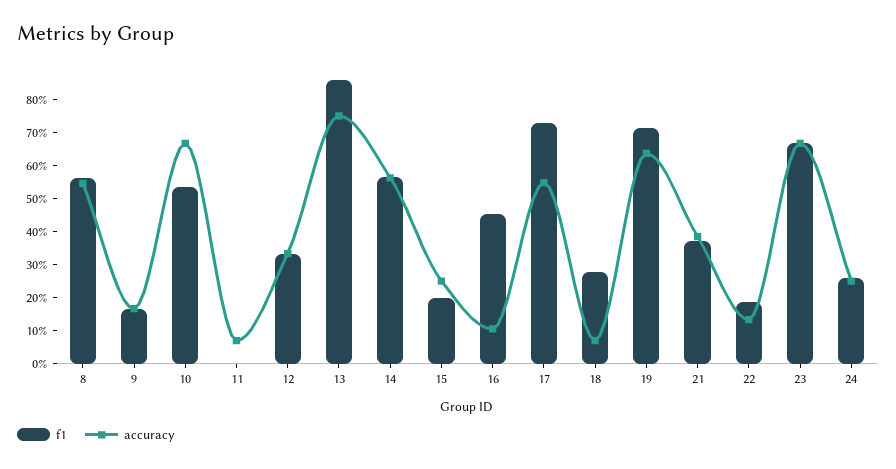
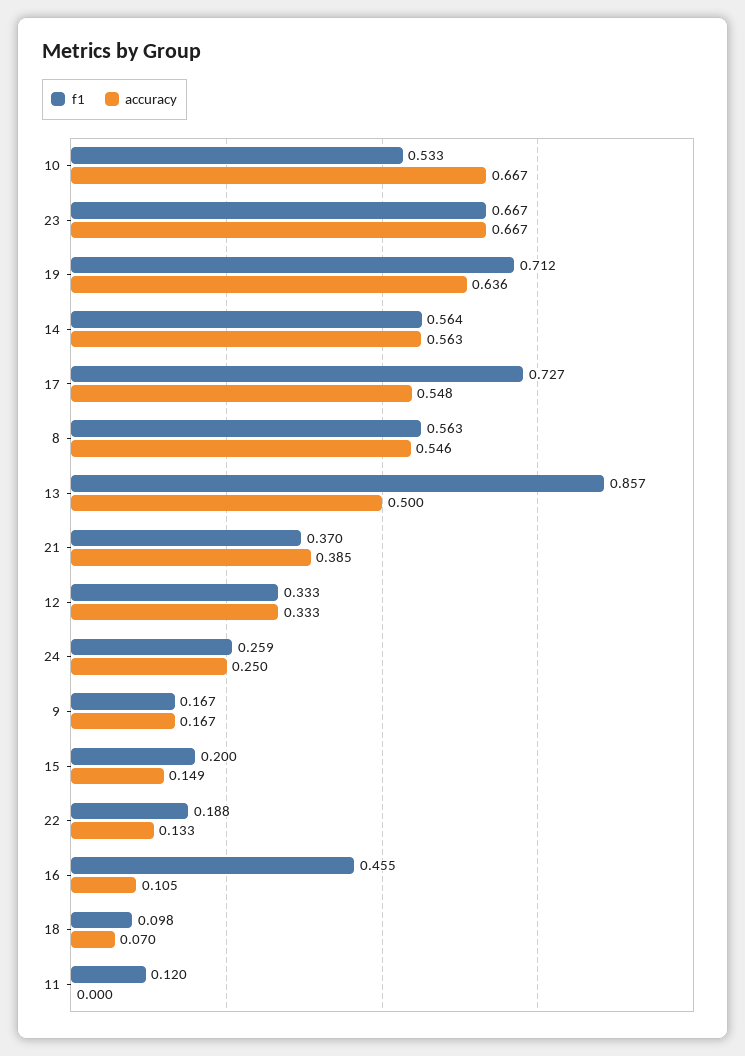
f1, 11: 0 -> 0.12
accuracy, 11: 0.075 -> 0
accuracy, 13: 0.75 -> 0.5
accuracy, 15: 0.25 -> 0.149
f1, 18: 0.275 -> 0.098

